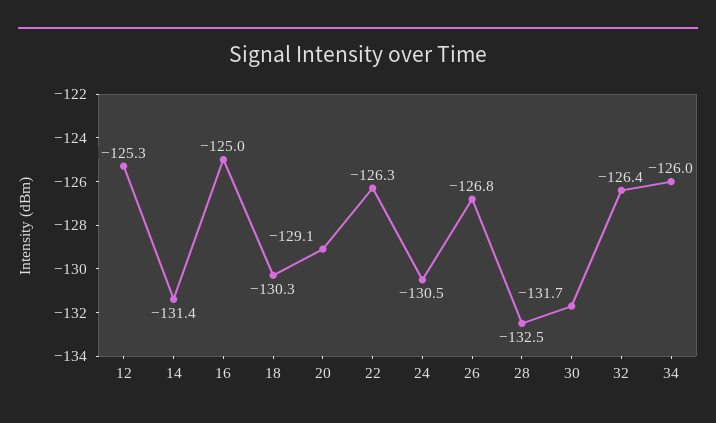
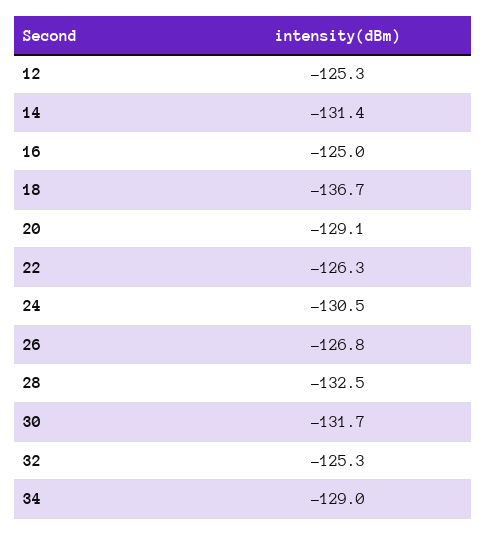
18: -130.3 -> -136.7
32: -126.4 -> -125.3
34: -126 -> -129

